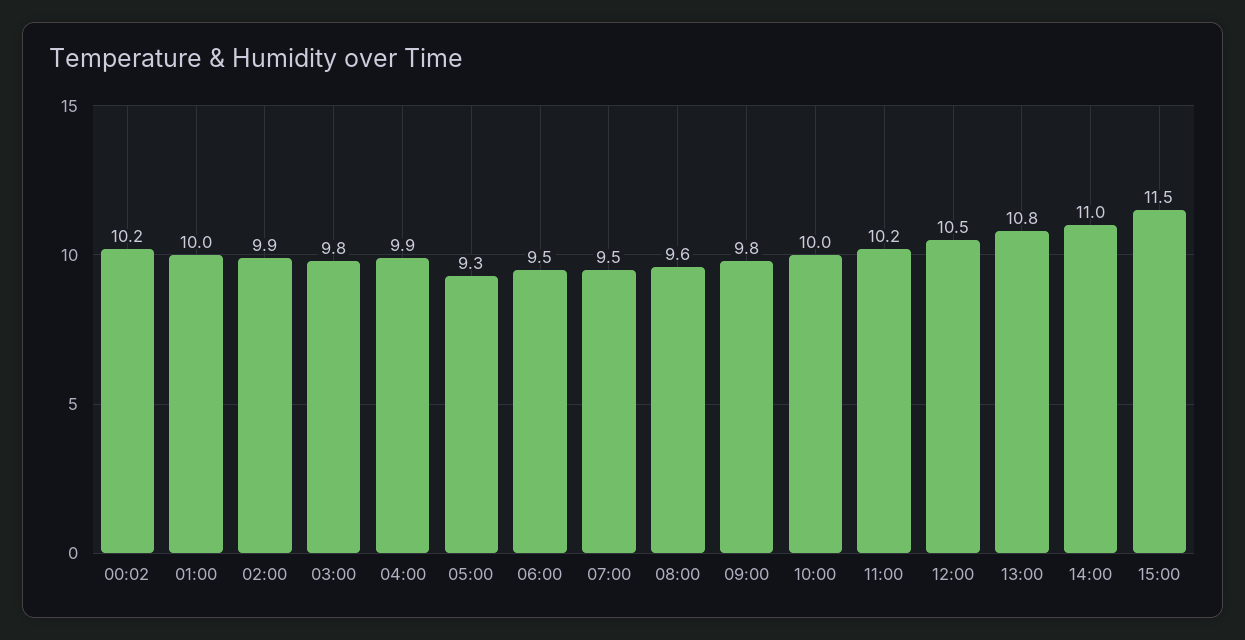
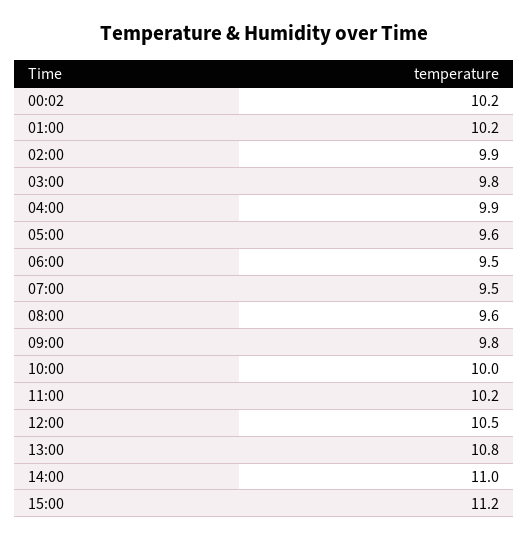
01:00: 10 -> 10.2
05:00: 9.3 -> 9.6
15:00: 11.5 -> 11.2

